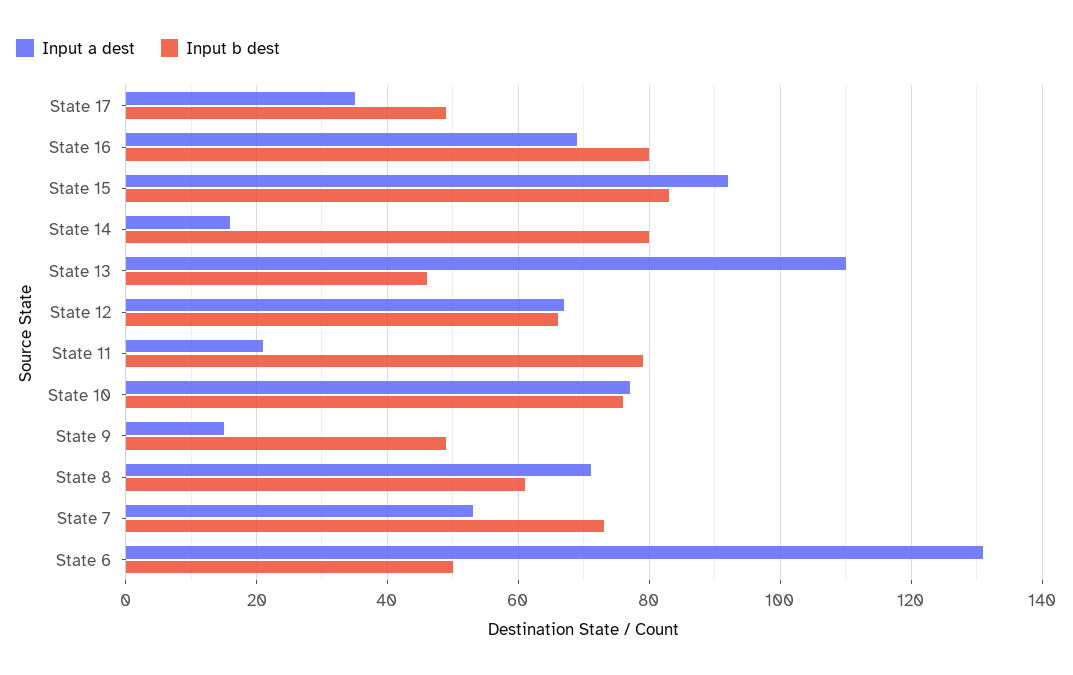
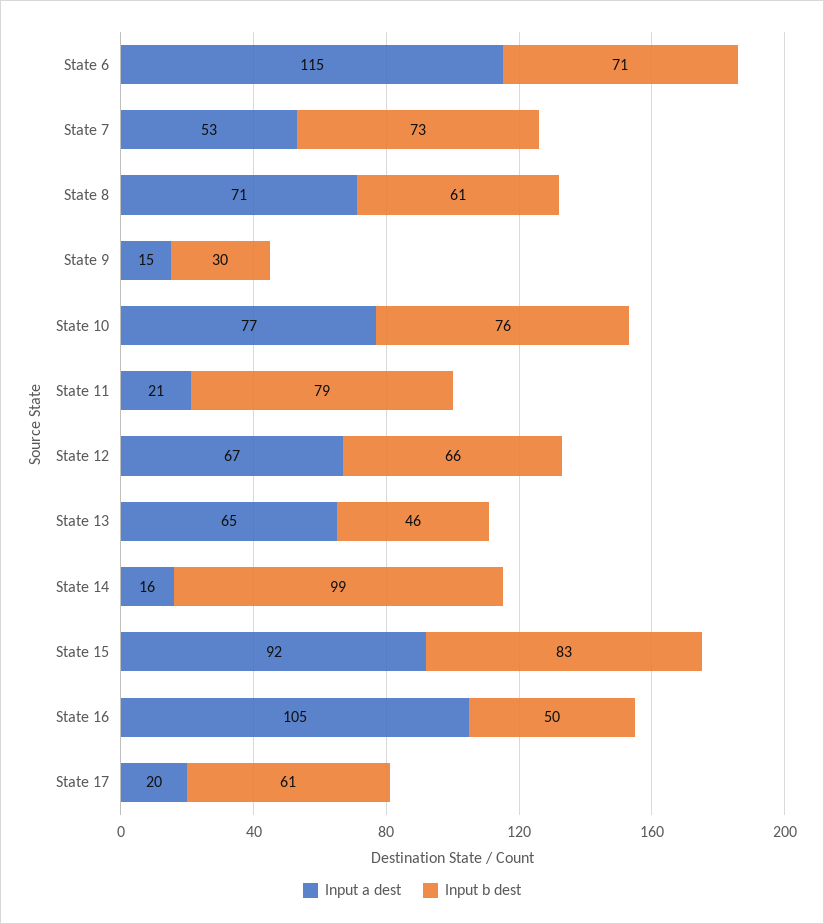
Input a dest, State 17: 35 -> 20
Input b dest, State 17: 50 -> 61
Input a dest, State 16: 70 -> 105
Input b dest, State 16: 80 -> 50
Input b dest, State 14: 80 -> 99
Input a dest, State 13: 110 -> 65
Input b dest, State 9: 50 -> 30
Input a dest, State 6: 130 -> 115
Input b dest, State 6: 50 -> 71

